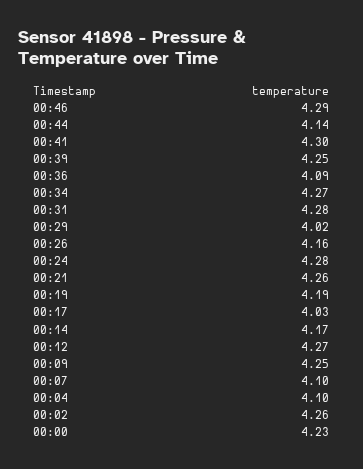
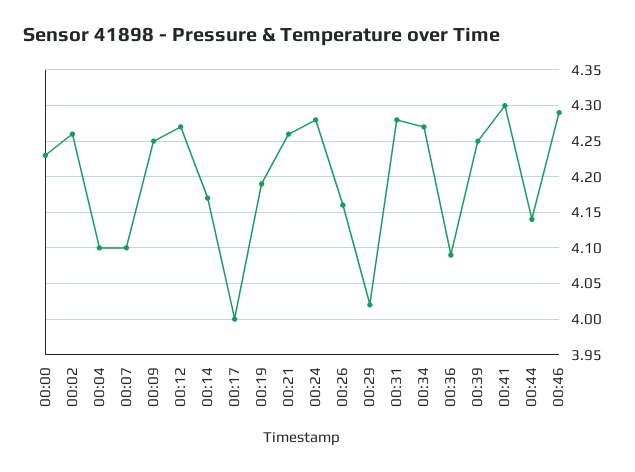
00:17: 4.03 -> 4

